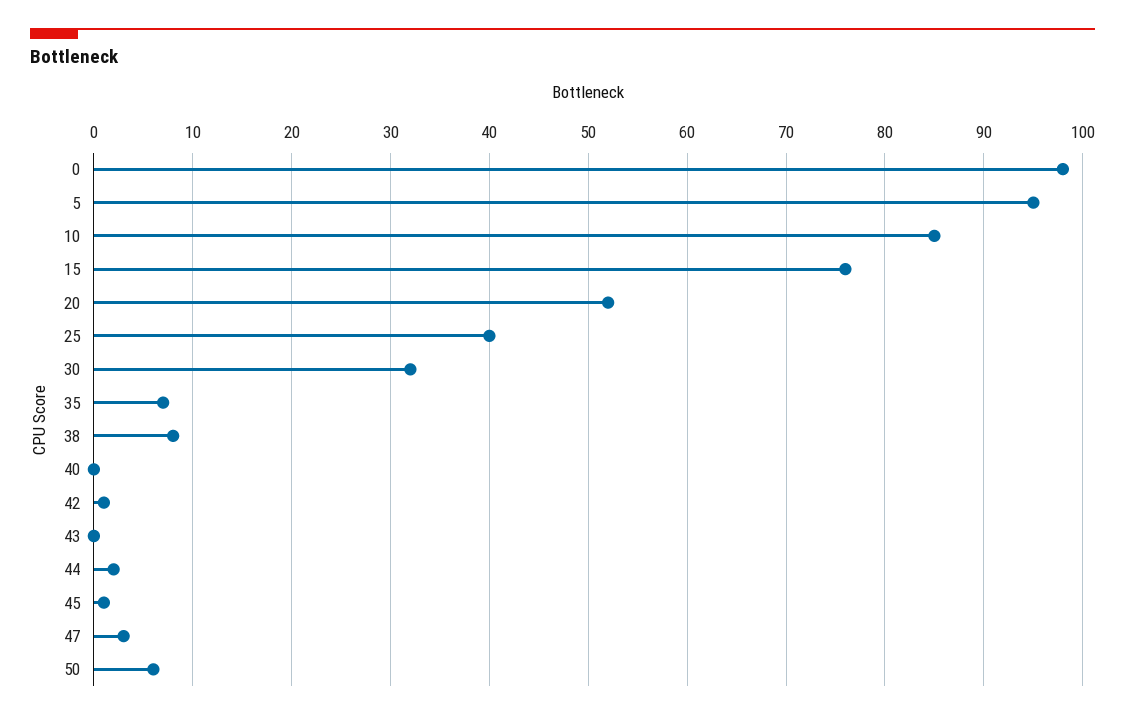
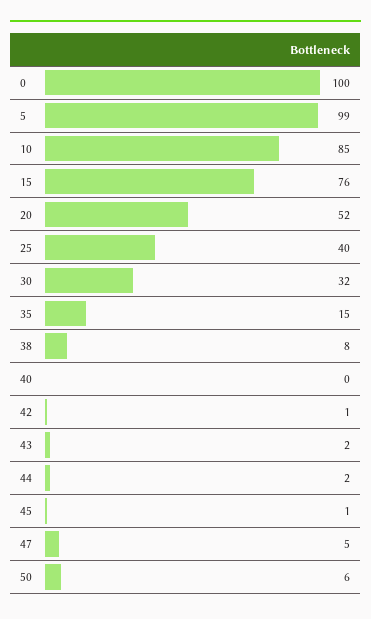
0: 98 -> 100
5: 95 -> 99
35: 7 -> 15
43: 0 -> 2
47: 3 -> 5

